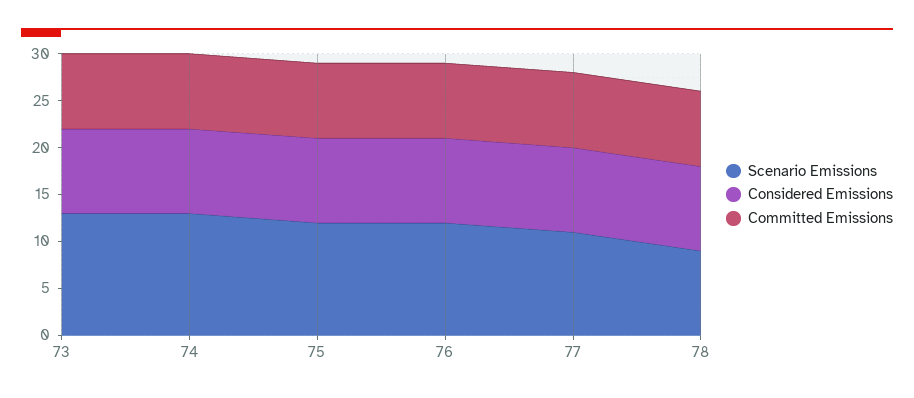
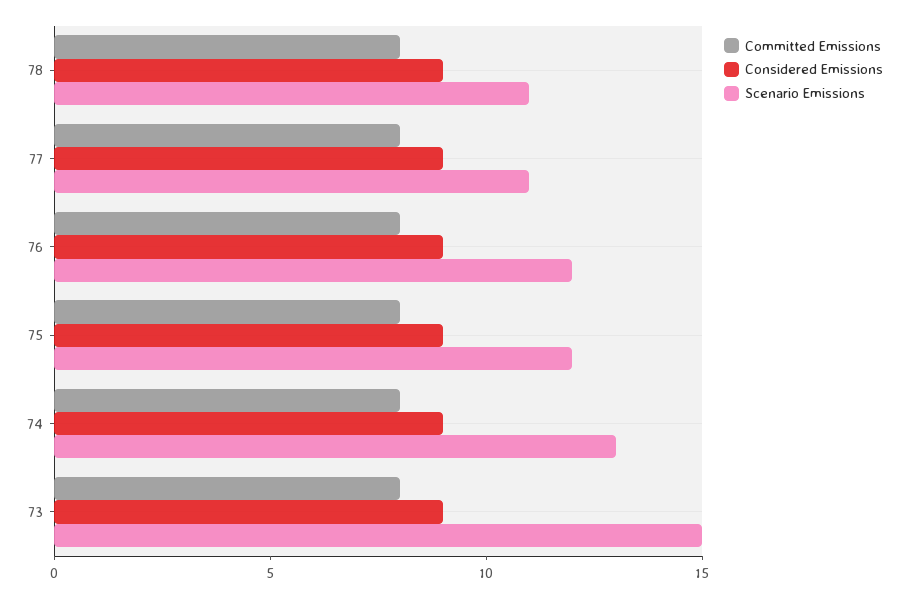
Scenario Emissions, 73: 13 -> 15
Scenario Emissions, 78: 9 -> 11

